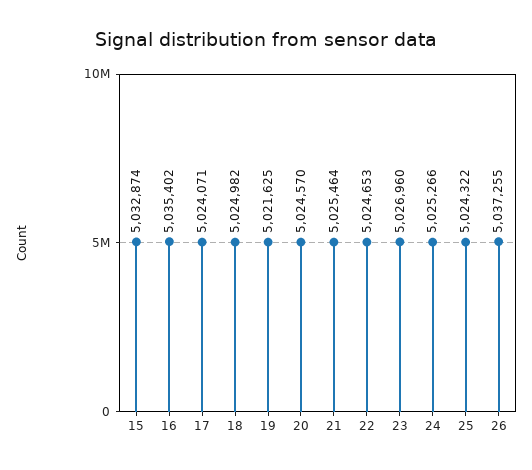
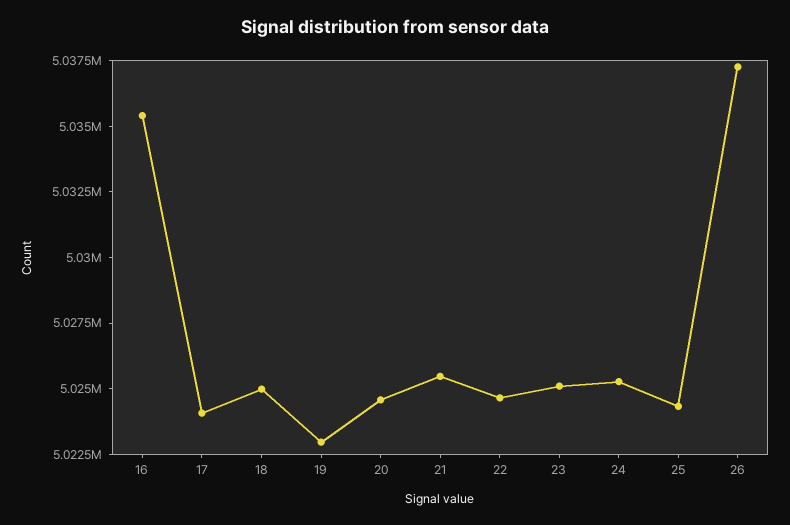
15: 5032874 -> none
19: 5021625 -> 5023000
23: 5026960 -> 5025000

